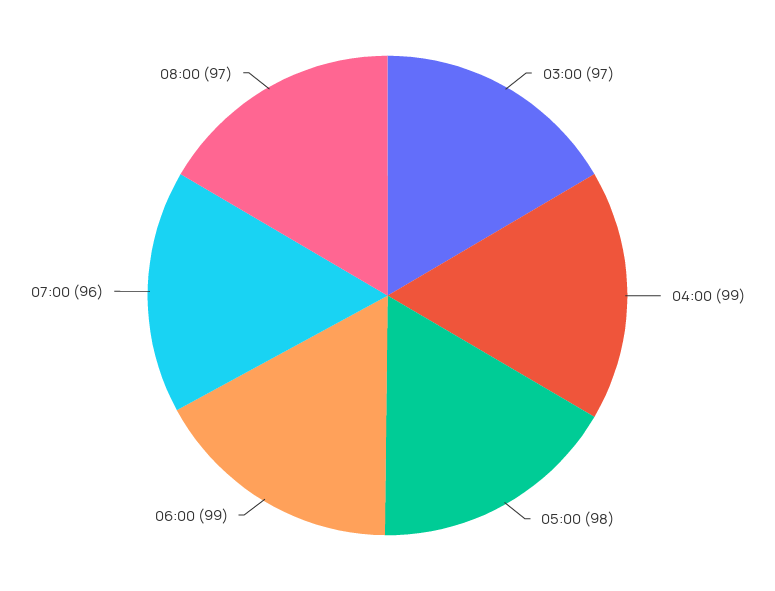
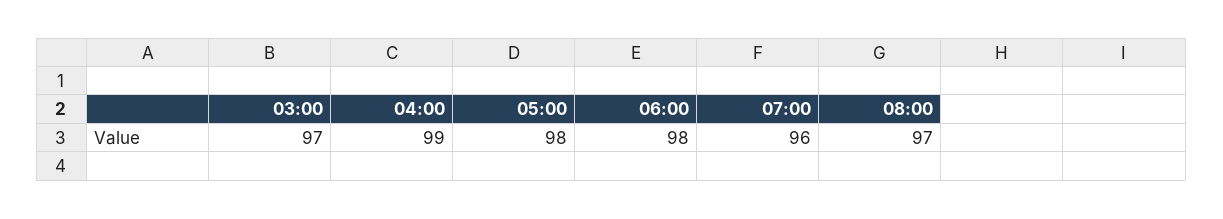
06:00: 99 -> 98

